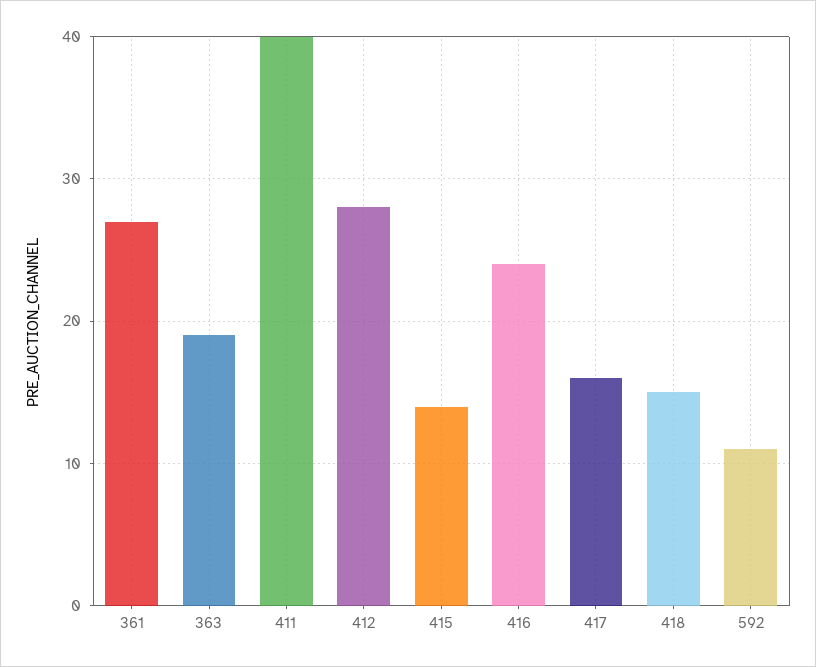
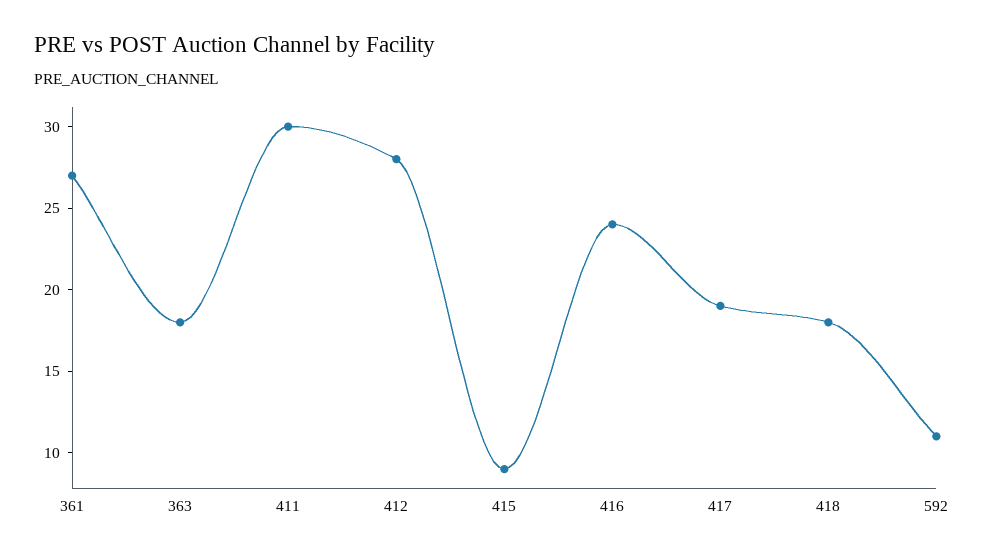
363: 19 -> 18
411: 40 -> 30
415: 14 -> 9
417: 16 -> 19
418: 15 -> 18

